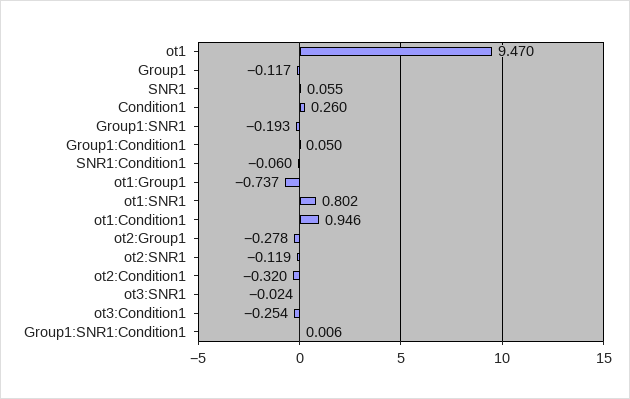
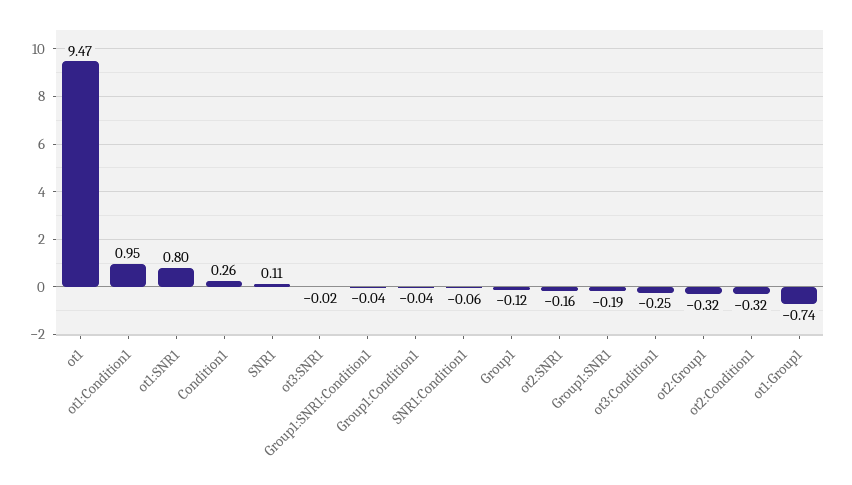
SNR1: 0.055 -> 0.11
Group1:Condition1: 0.05 -> -0.04
ot2:Group1: -0.278 -> -0.32
ot2:SNR1: -0.119 -> -0.16
Group1:SNR1:Condition1: 0.006 -> -0.04

